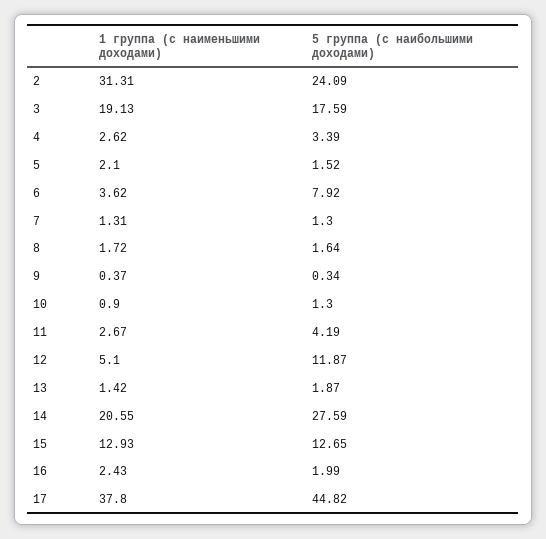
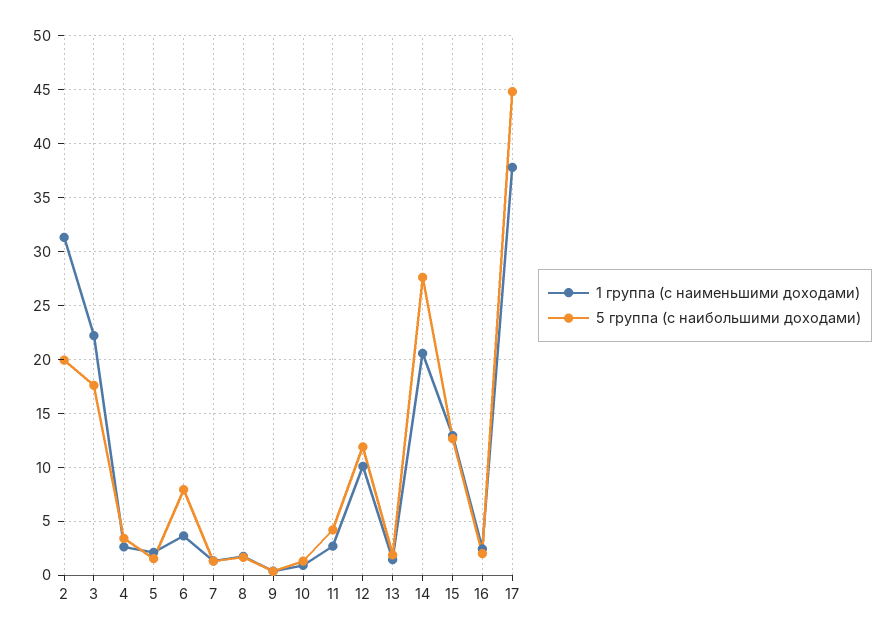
5 группа (с наибольшими доходами), 2: 24.09 -> 20
1 группа (с наименьшими доходами), 3: 19.13 -> 22
1 группа (с наименьшими доходами), 12: 5.1 -> 10

